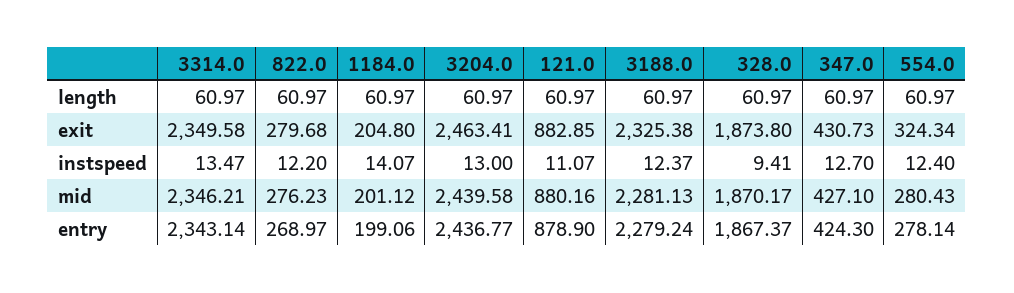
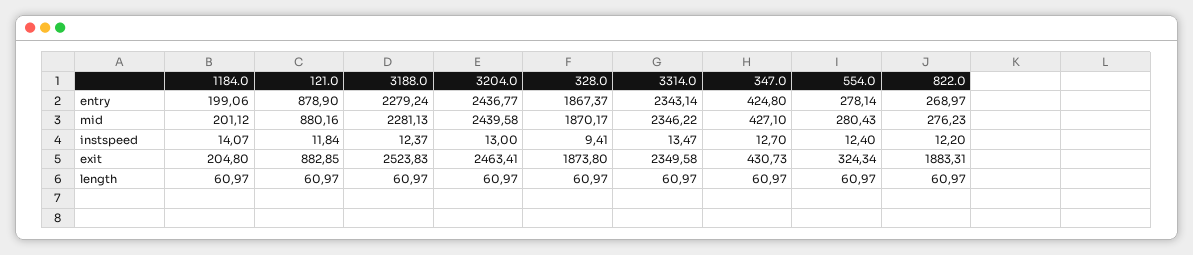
822.0, exit: 279.68 -> 1883.31
3188.0, exit: 2325.38 -> 2523.83
121.0, instspeed: 11.07 -> 11.84
3314.0, mid: 2346.21 -> 2346.22
347.0, entry: 424.3 -> 424.8

